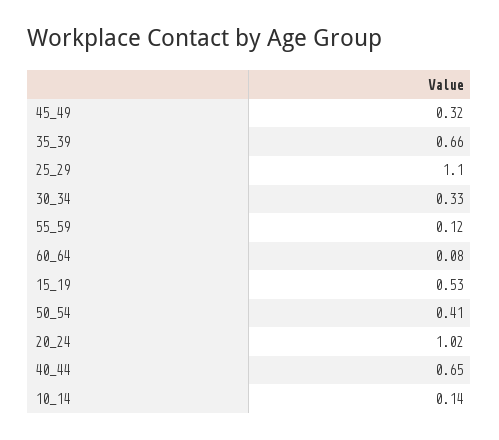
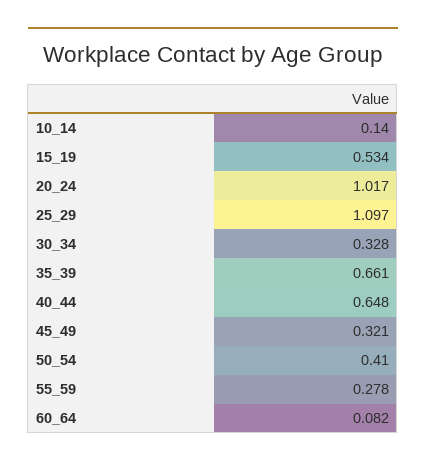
55_59: 0.12 -> 0.278

